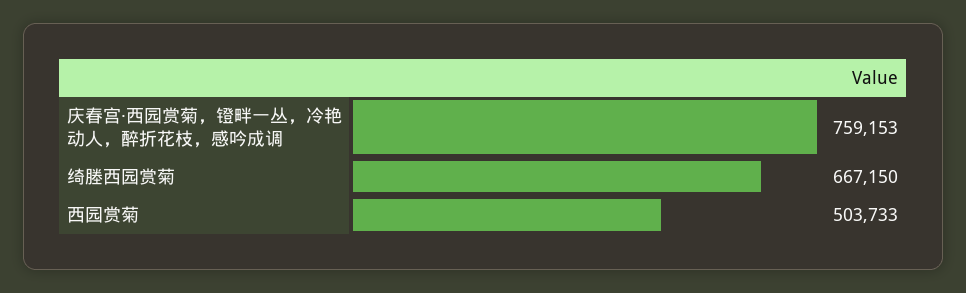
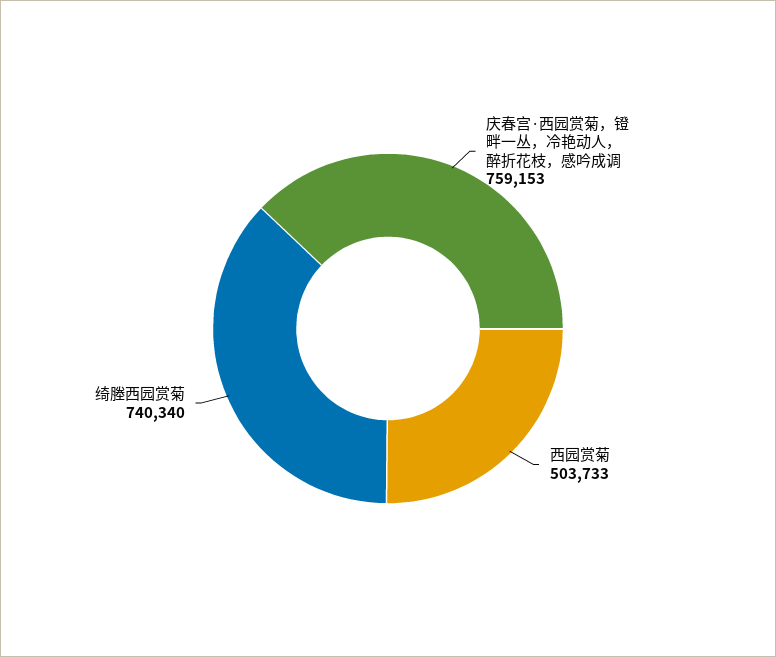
绮塍西园赏菊: 667150 -> 740340

